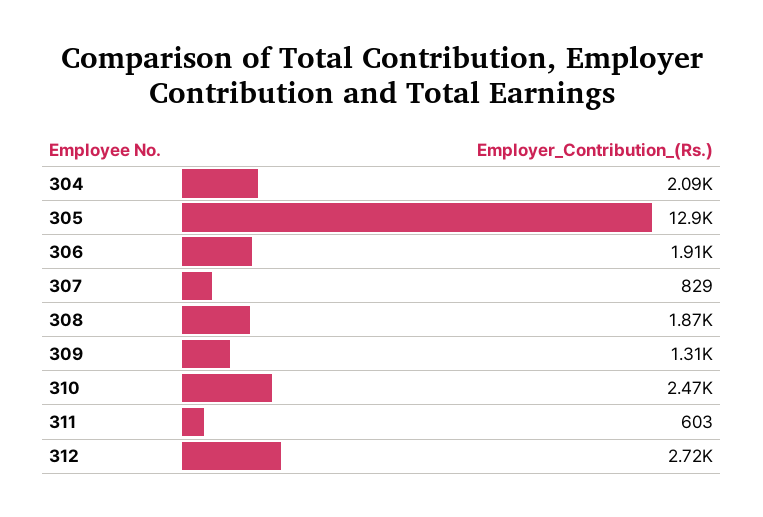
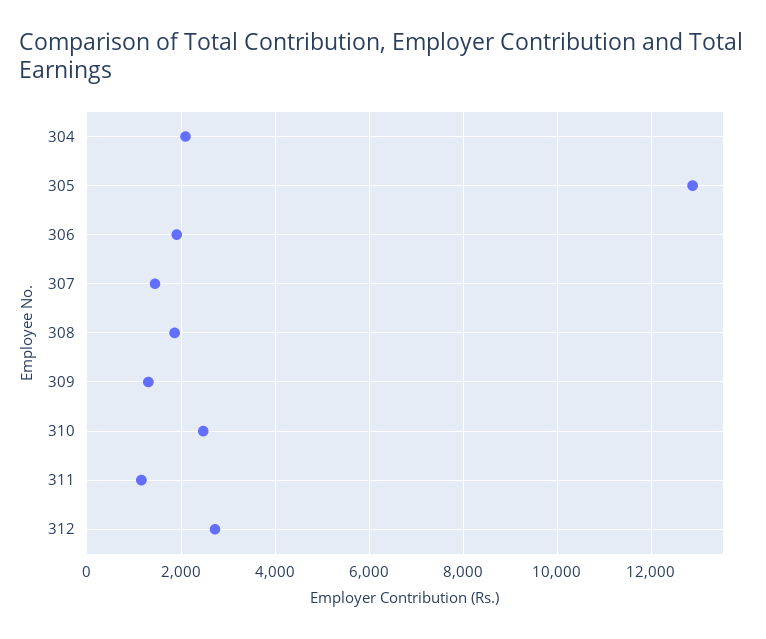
307: 829 -> 1400
311: 603 -> 1200

